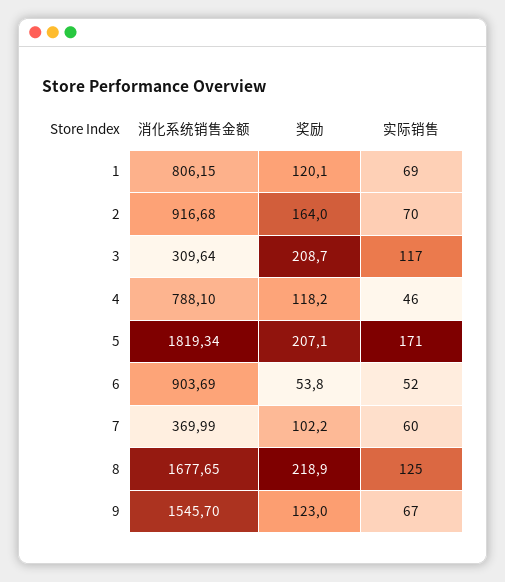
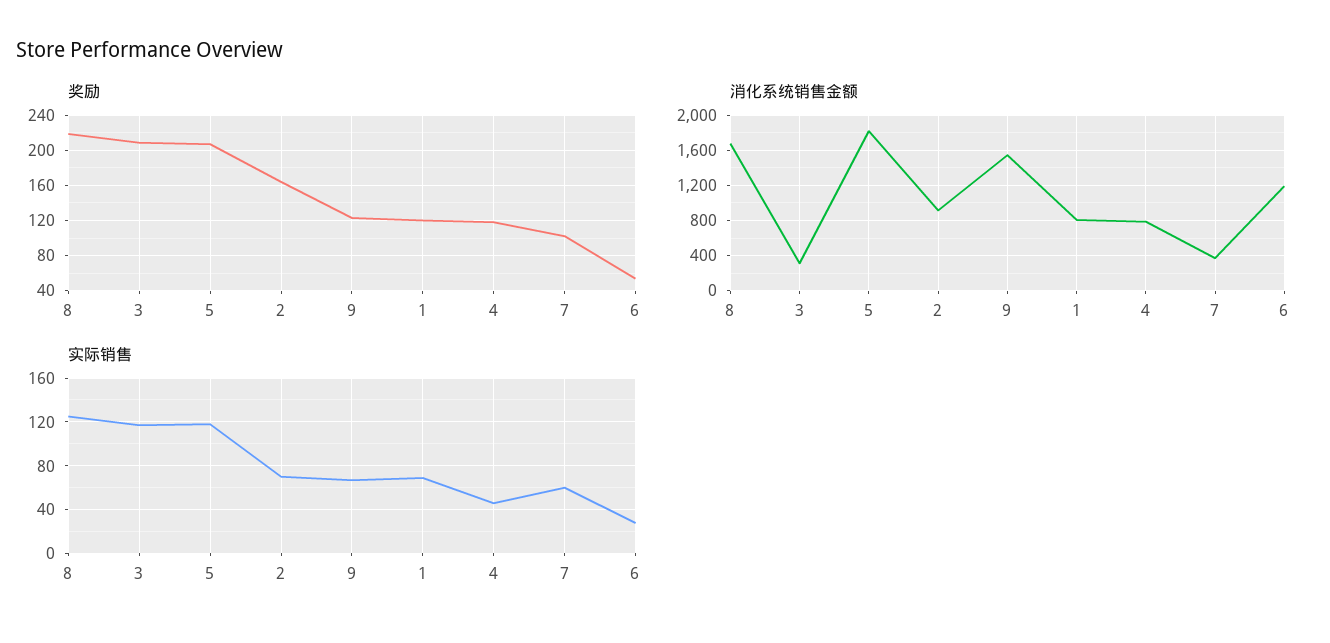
实际销售, 5: 171 -> 120
消化系统销售金额, 6: 903.69 -> 1200
实际销售, 6: 52 -> 30

